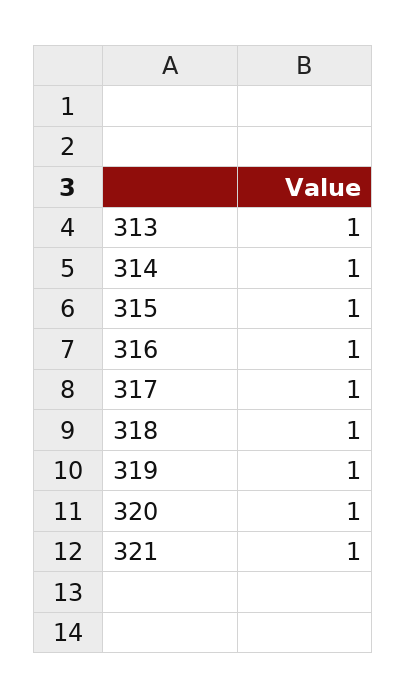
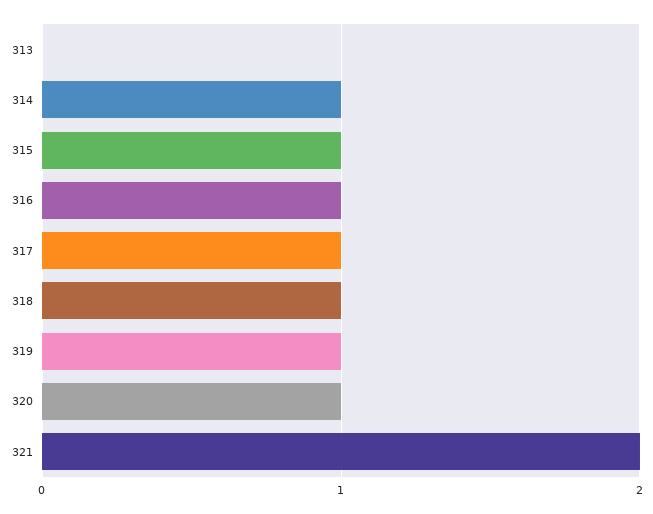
313: 1 -> 0
321: 1 -> 2

